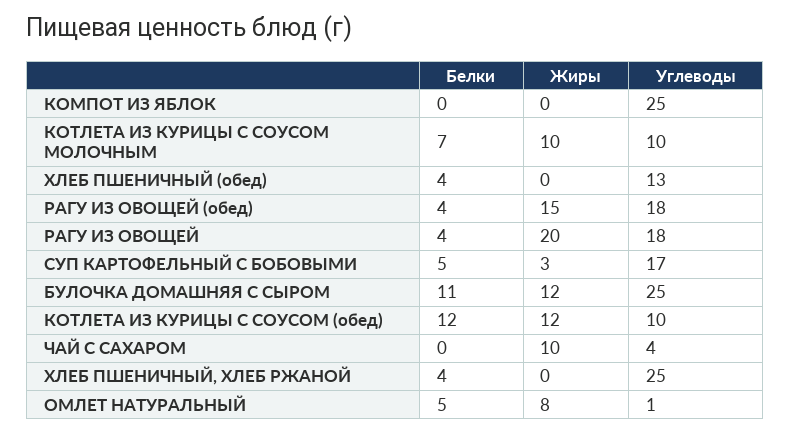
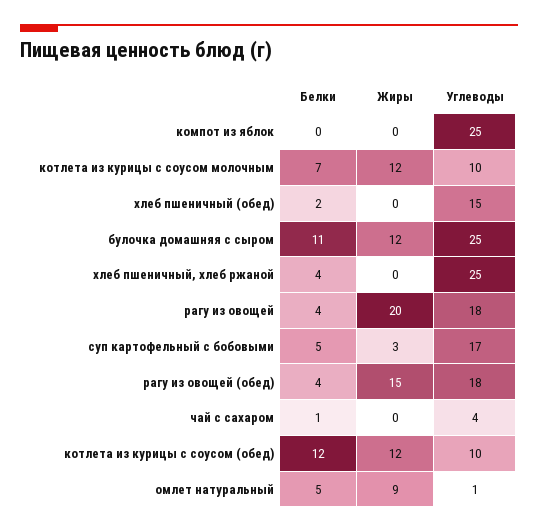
Жиры, КОТЛЕТА ИЗ КУРИЦЫ С СОУСОМ МОЛОЧНЫМ: 10 -> 12
Белки, ХЛЕБ ПШЕНИЧНЫЙ (обед): 4 -> 2
Углеводы, ХЛЕБ ПШЕНИЧНЫЙ (обед): 13 -> 15
Белки, ЧАЙ С САХАРОМ: 0 -> 1
Жиры, ЧАЙ С САХАРОМ: 10 -> 0
Жиры, ОМЛЕТ НАТУРАЛЬНЫЙ: 8 -> 9

